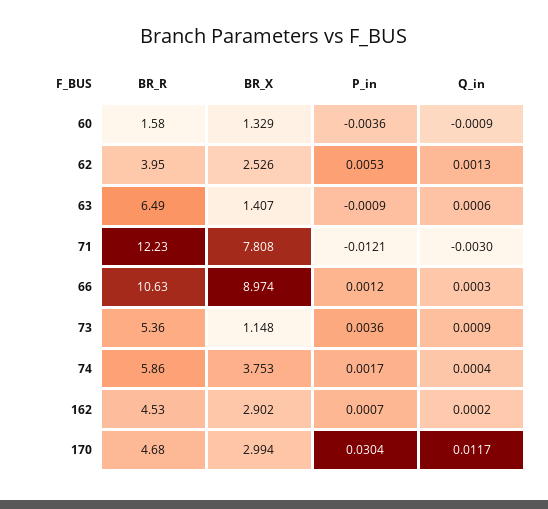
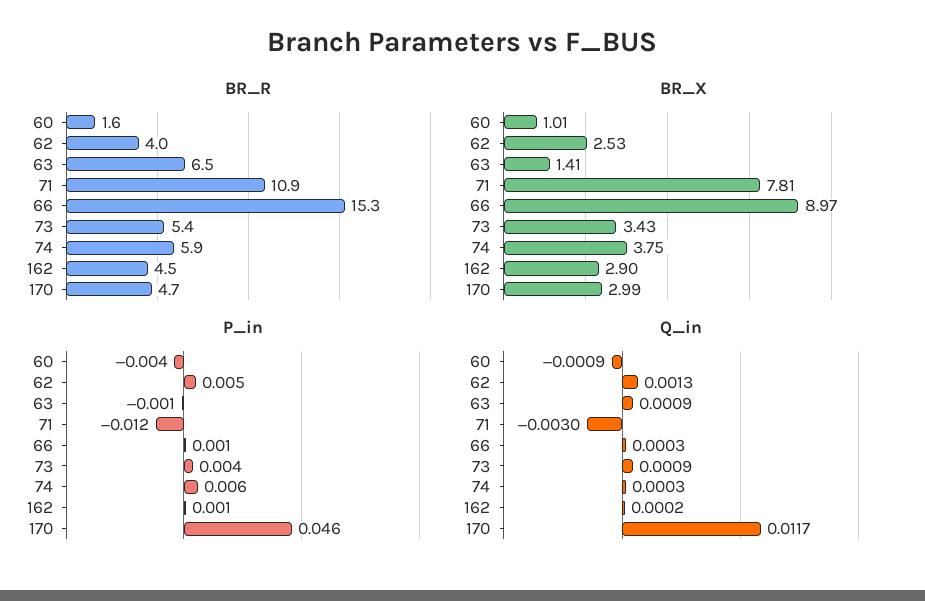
BR_X, 60: 1.329 -> 1.01
Q_in, 63: 0.0006 -> 0.0009
BR_R, 71: 12.23 -> 10.9
BR_R, 66: 10.63 -> 15.3
BR_X, 73: 1.148 -> 3.43
P_in, 74: 0.0017 -> 0.006
Q_in, 74: 0.0004 -> 0.0003
P_in, 170: 0.0304 -> 0.046

